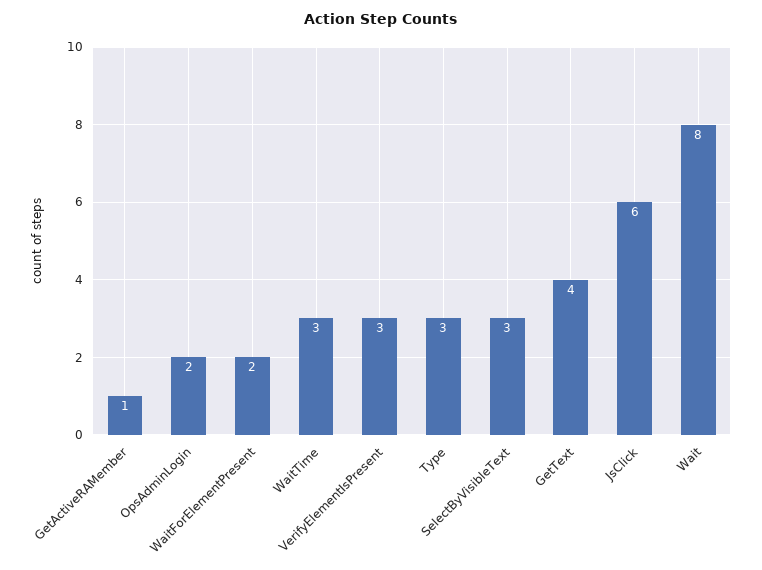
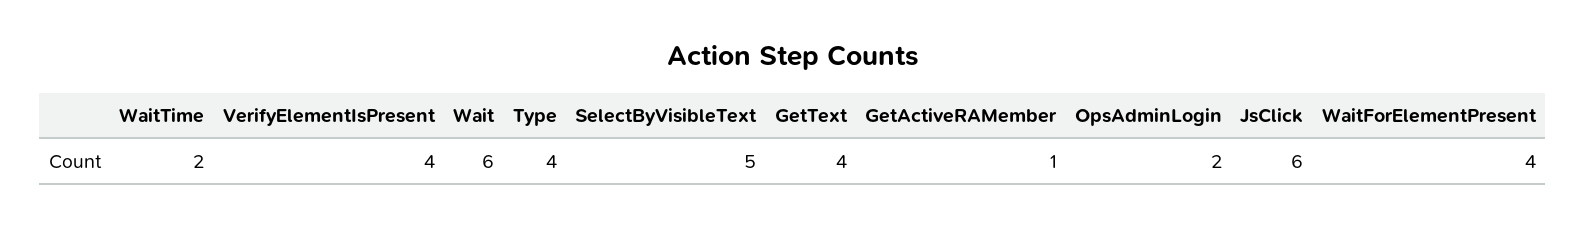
WaitForElementPresent: 2 -> 4
WaitTime: 3 -> 2
VerifyElementIsPresent: 3 -> 4
Type: 3 -> 4
SelectByVisibleText: 3 -> 5
Wait: 8 -> 6

